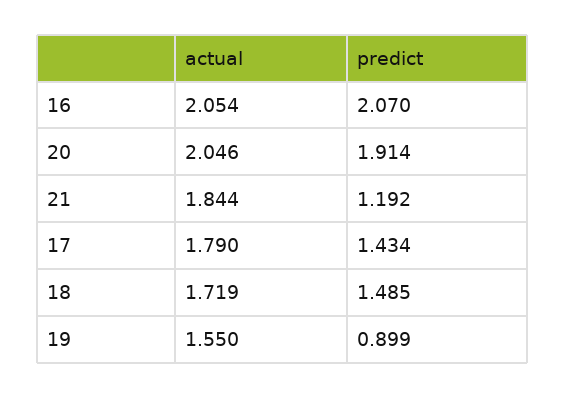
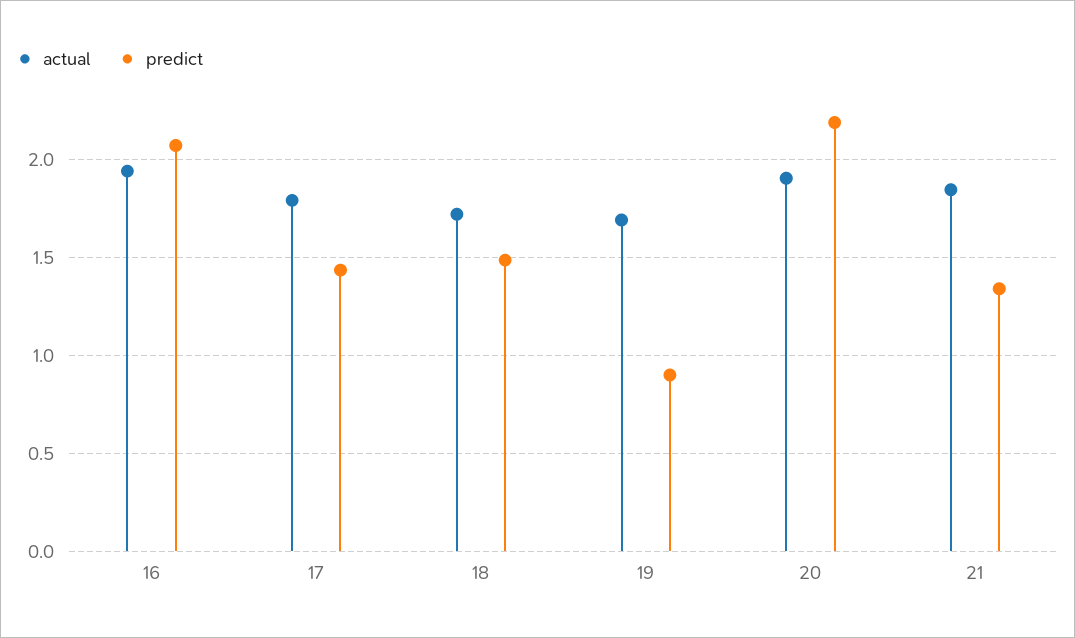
actual, 16: 2.054 -> 1.95
actual, 20: 2.046 -> 1.9
predict, 20: 1.914 -> 2.2
predict, 21: 1.192 -> 1.35
actual, 19: 1.55 -> 1.7

